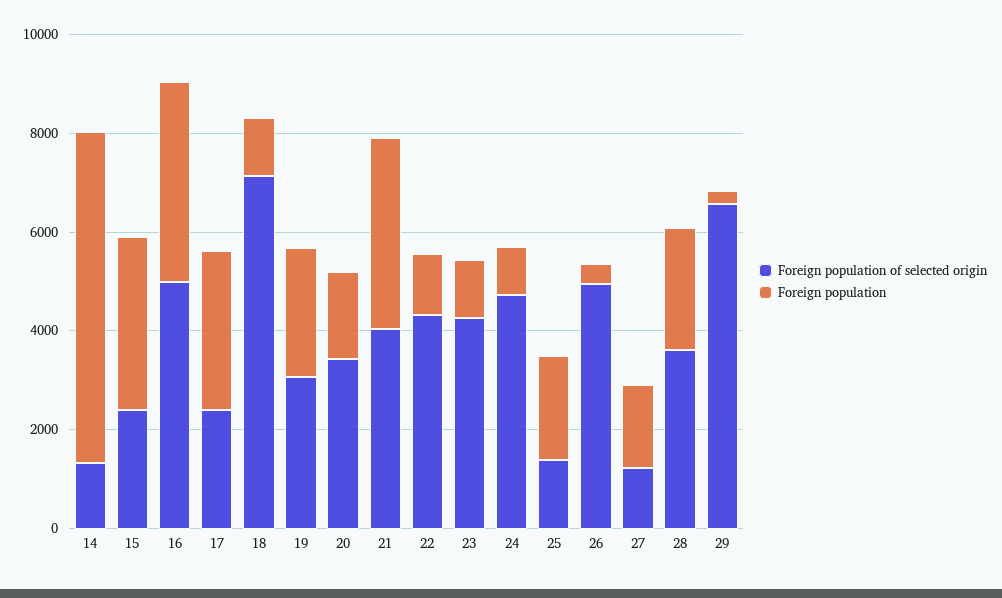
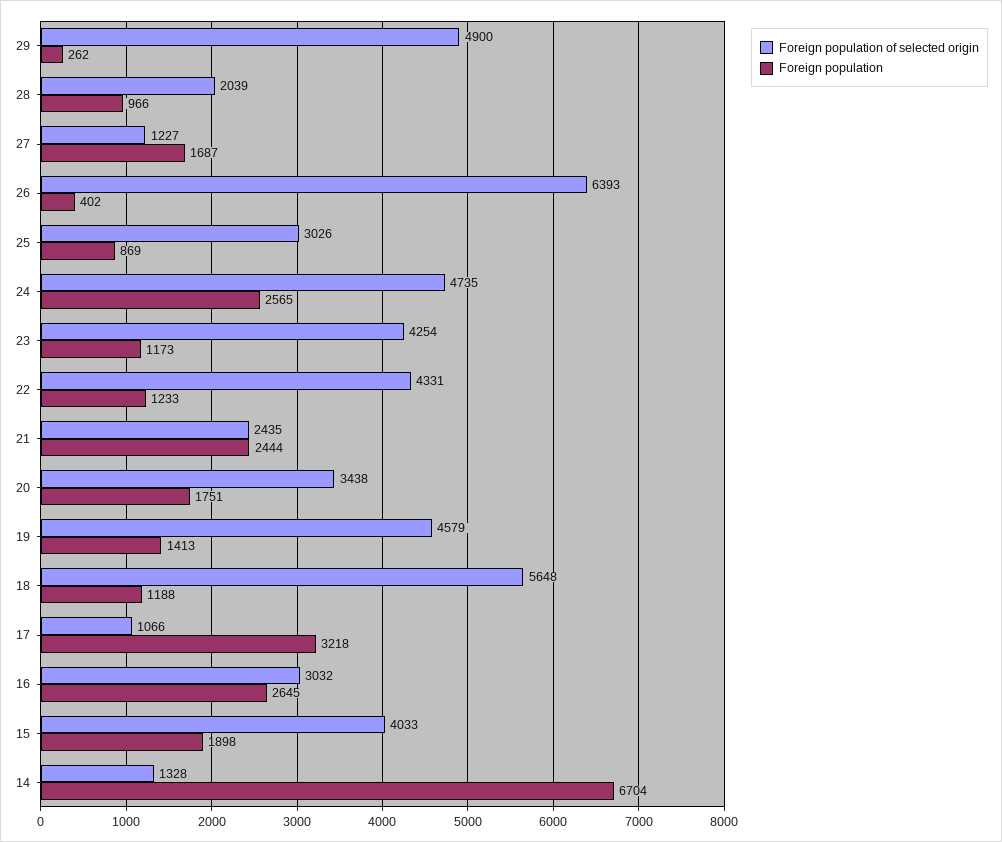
Foreign population of selected origin, 15: 2500 -> 4033
Foreign population, 15: 3500 -> 1898
Foreign population of selected origin, 16: 5000 -> 3032
Foreign population, 16: 4000 -> 2645
Foreign population of selected origin, 17: 2500 -> 1066
Foreign population of selected origin, 18: 7000 -> 5648
Foreign population of selected origin, 19: 3000 -> 4579
Foreign population, 19: 2500 -> 1413
Foreign population of selected origin, 21: 4000 -> 2435
Foreign population, 21: 4000 -> 2444
Foreign population, 24: 1000 -> 2565
Foreign population of selected origin, 25: 1500 -> 3026
Foreign population, 25: 2000 -> 869
Foreign population of selected origin, 26: 5000 -> 6393
Foreign population of selected origin, 28: 3500 -> 2039
Foreign population, 28: 2500 -> 966
Foreign population of selected origin, 29: 6500 -> 4900

